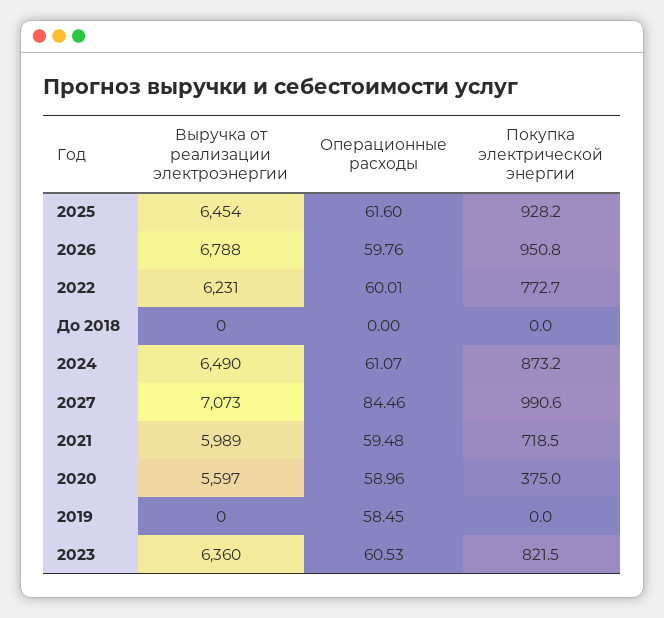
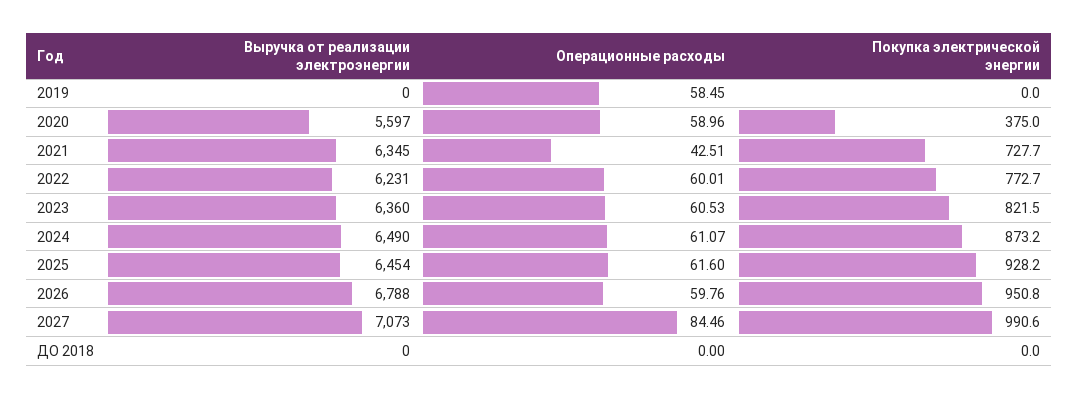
Выручка от реализации электроэнергии, 2021: 5989 -> 6345
Операционные расходы, 2021: 59.48 -> 42.51
Покупка электрической энергии, 2021: 718.5 -> 727.7

